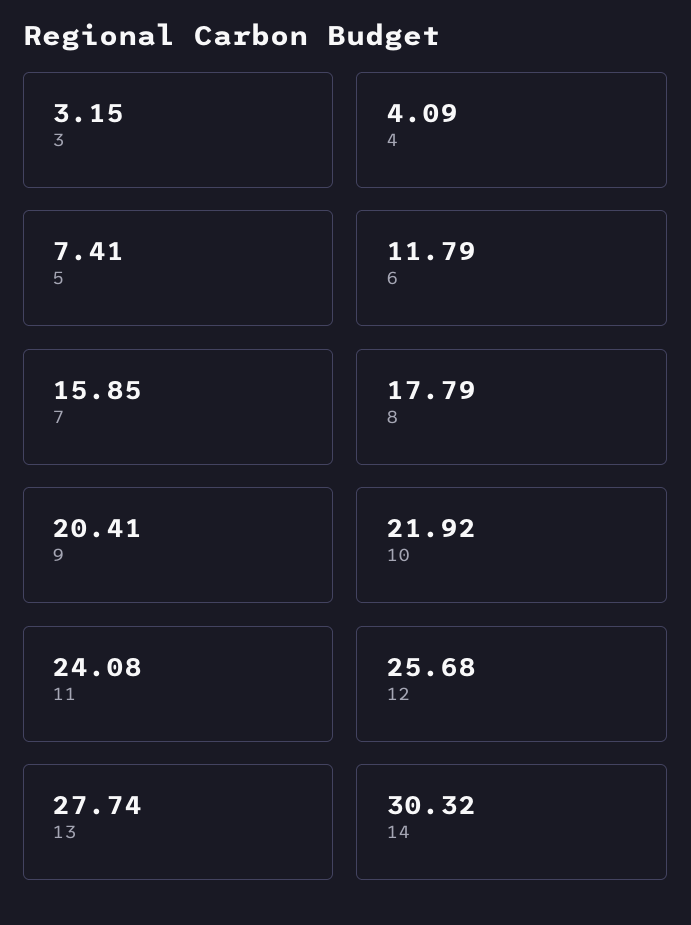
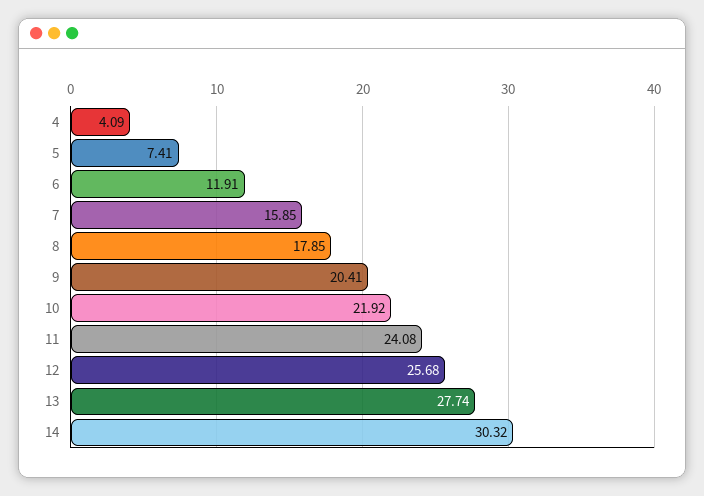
3: 3.15 -> none
6: 11.79 -> 11.91
8: 17.79 -> 17.85

